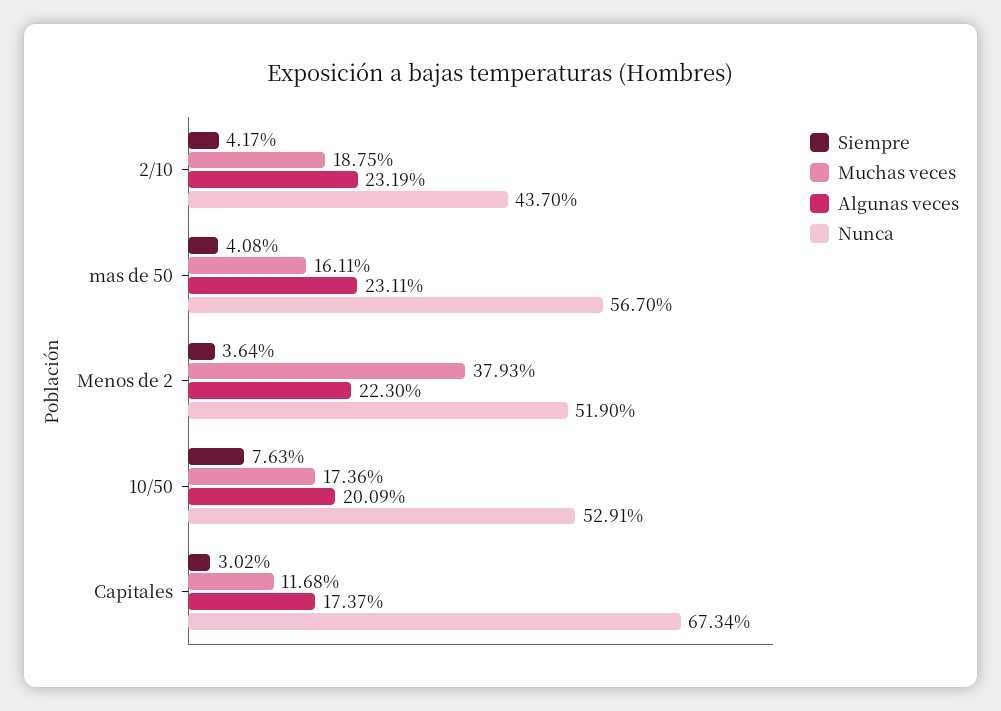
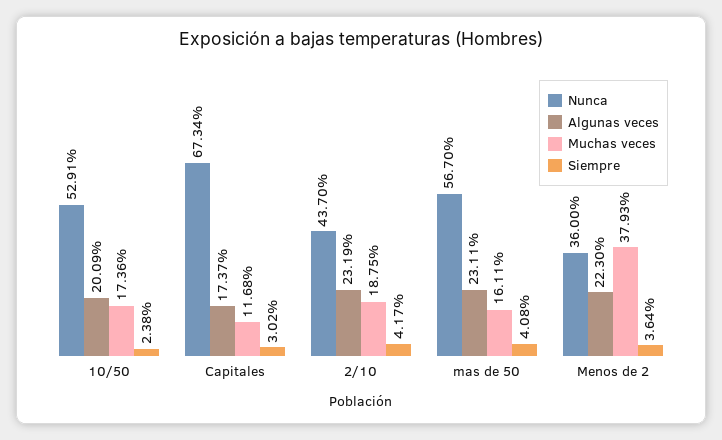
Nunca, Menos de 2: 51.9 -> 36
Siempre, 10/50: 7.63 -> 2.38

